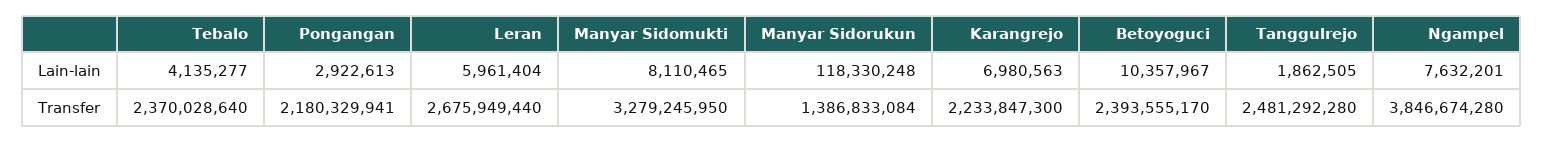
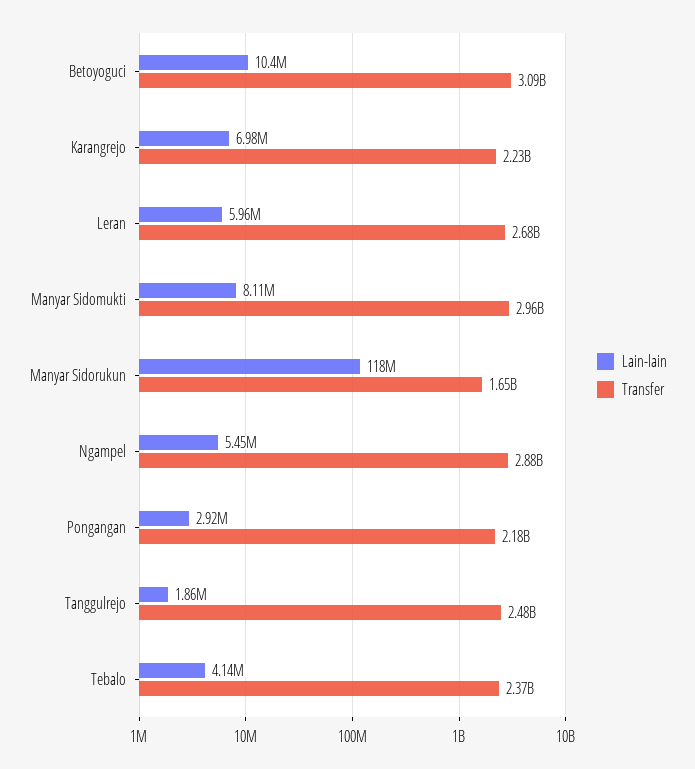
Lain-lain, Ngampel: 7632201 -> 5450000
Transfer, Manyar Sidomukti: 3279245950 -> 2960000000
Transfer, Manyar Sidorukun: 1386833084 -> 1650000000
Transfer, Betoyoguci: 2393555170 -> 3090000000
Transfer, Ngampel: 3846674280 -> 2880000000

